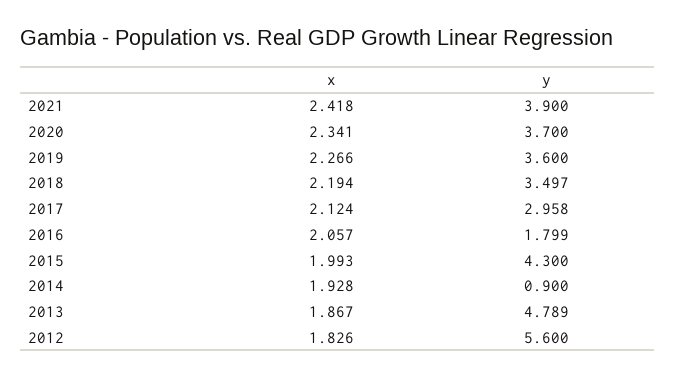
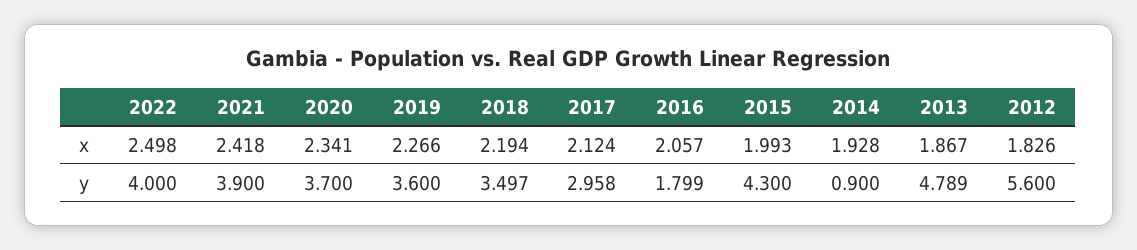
x, 2022: none -> 2.498
y, 2022: none -> 4

